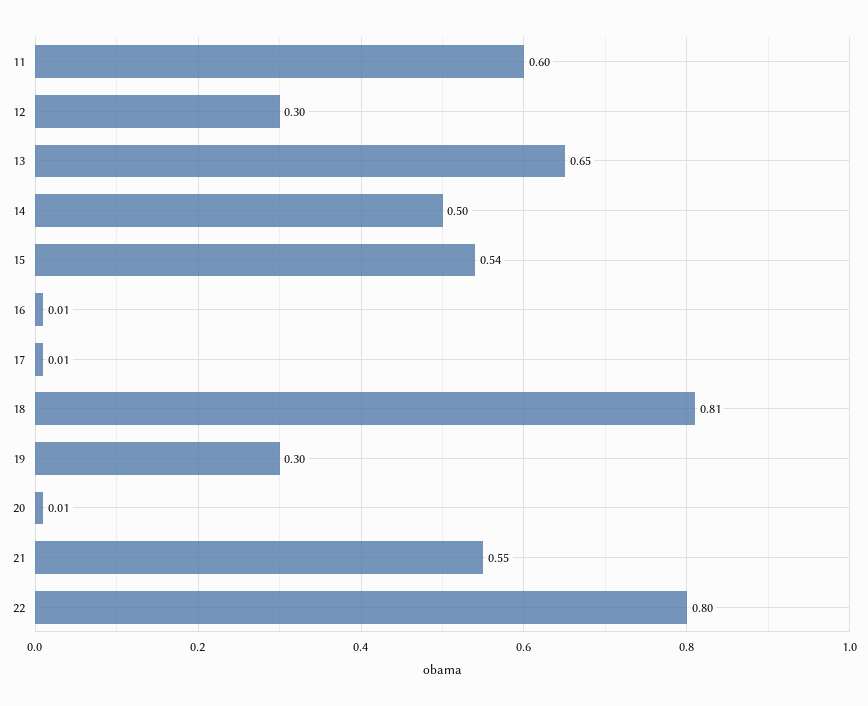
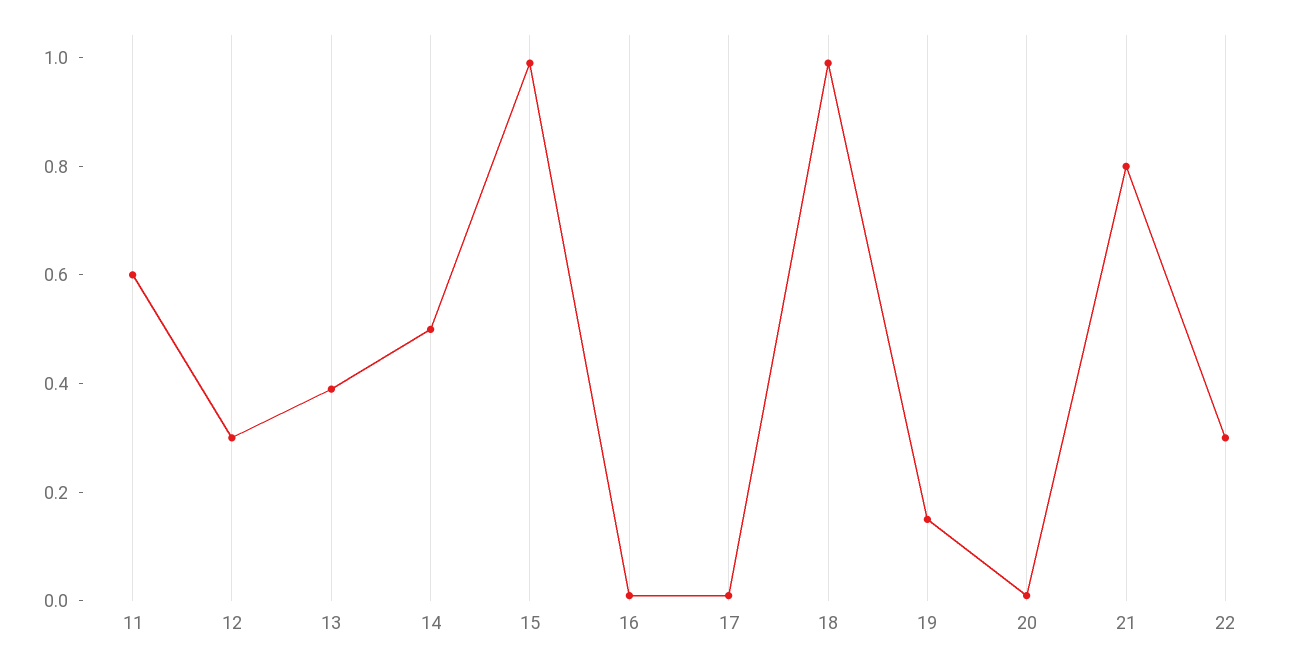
13: 0.65 -> 0.4
15: 0.54 -> 1
18: 0.81 -> 1
19: 0.3 -> 0.15
21: 0.55 -> 0.8
22: 0.8 -> 0.3

